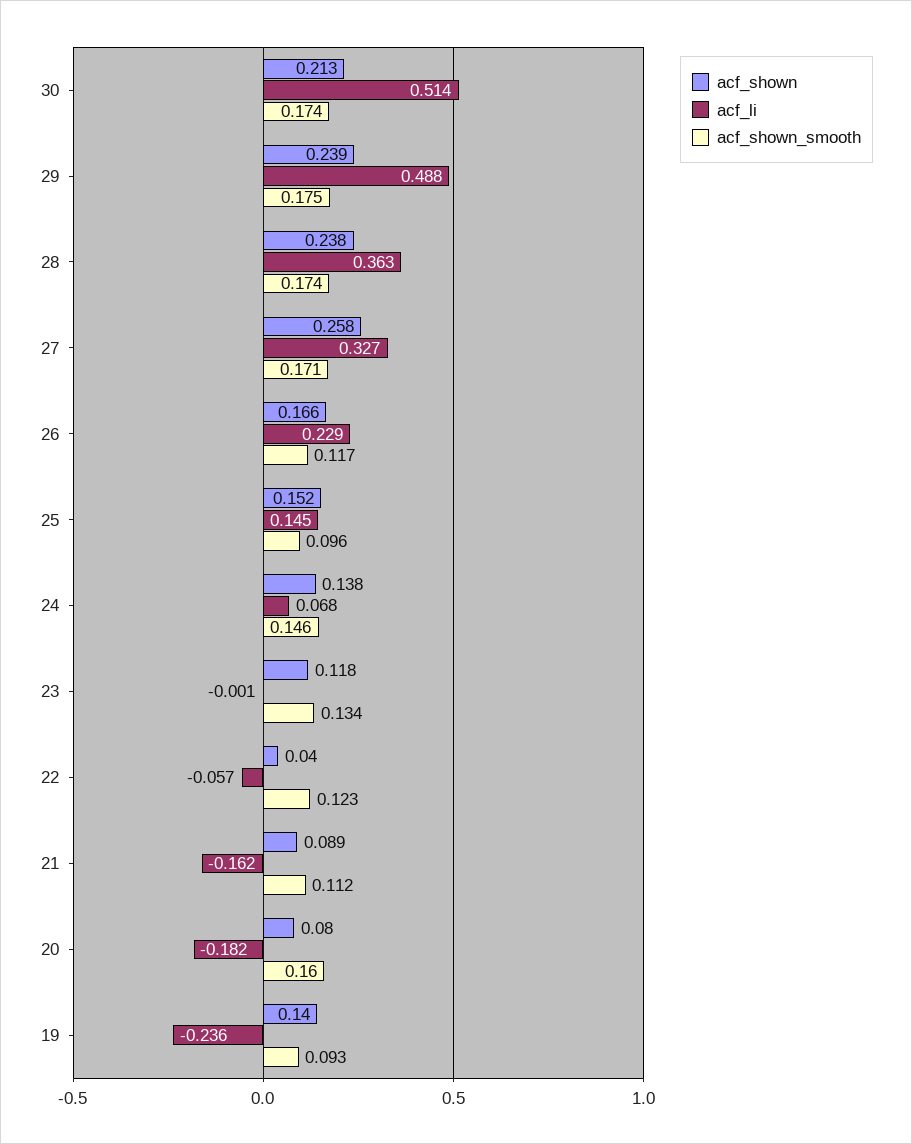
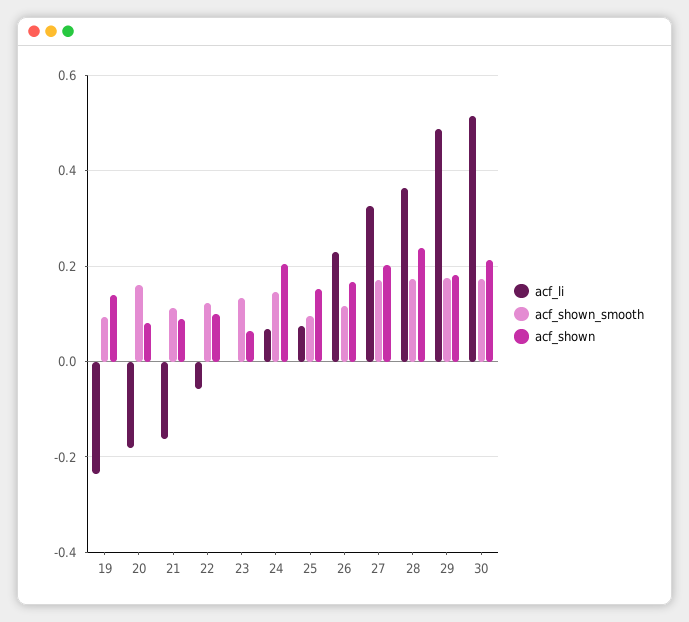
acf_shown, 29: 0.239 -> 0.18
acf_shown, 27: 0.258 -> 0.2
acf_li, 25: 0.145 -> 0.08
acf_shown, 24: 0.138 -> 0.2
acf_shown, 23: 0.118 -> 0.06
acf_shown, 22: 0.04 -> 0.1

